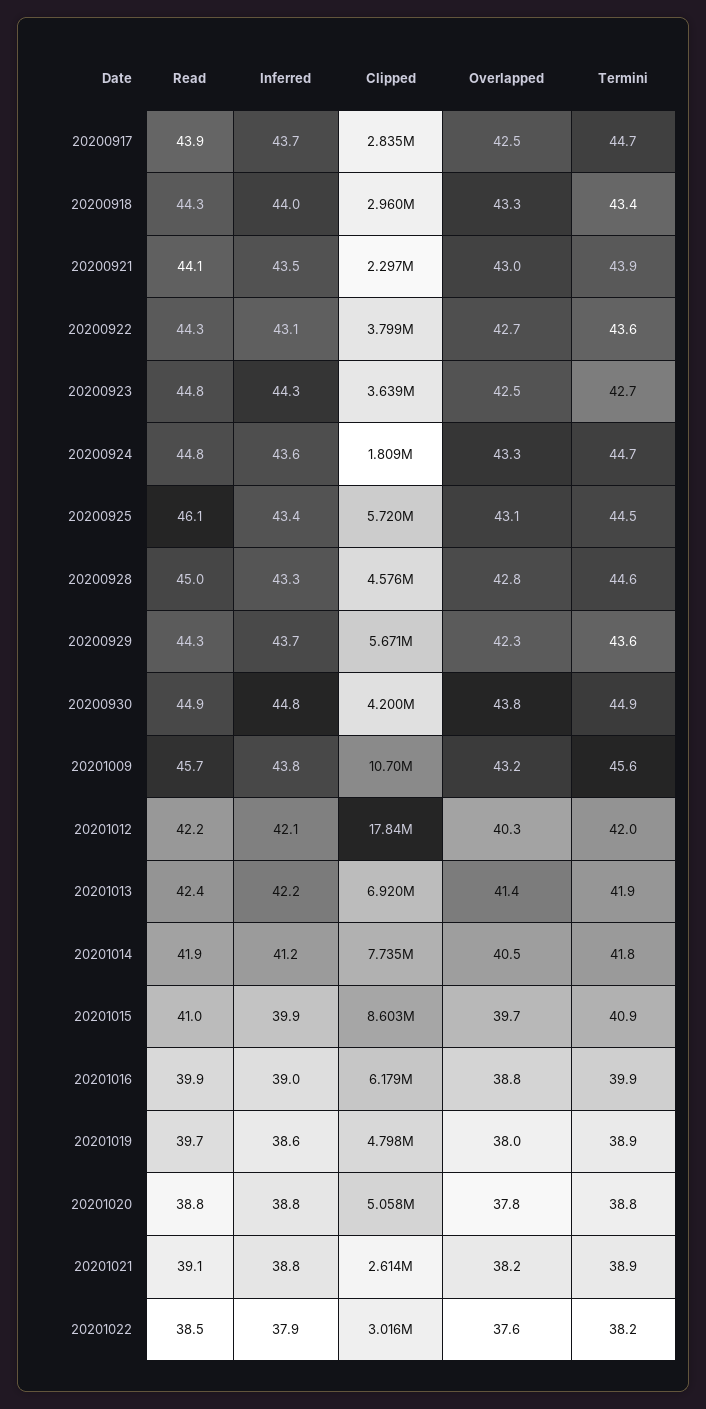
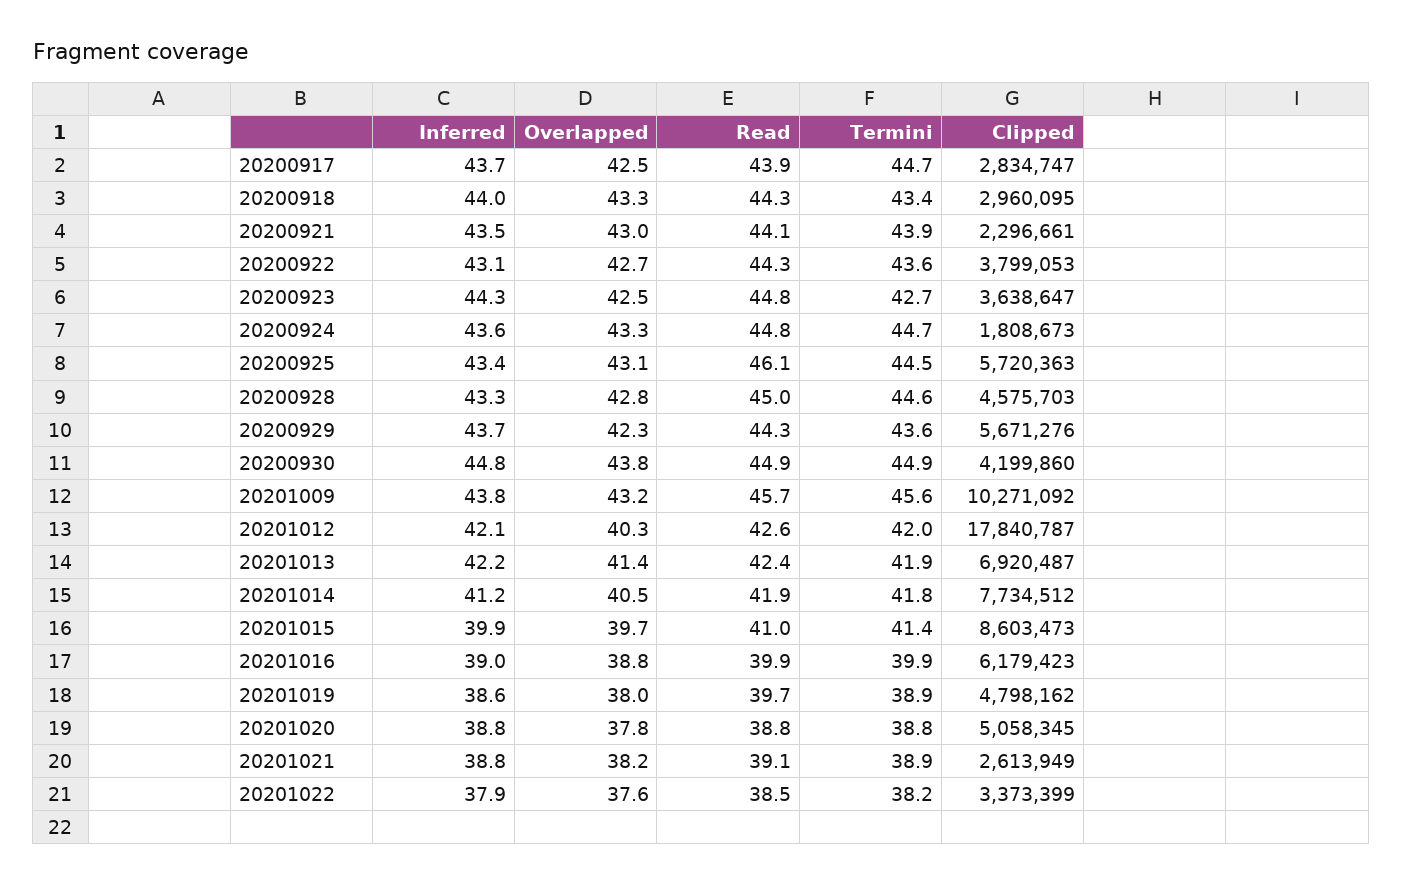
Clipped, 20201009: 10700000 -> 10271092
Read, 20201012: 42.2 -> 42.6
Termini, 20201015: 40.9 -> 41.4
Clipped, 20201022: 3016000 -> 3373399

